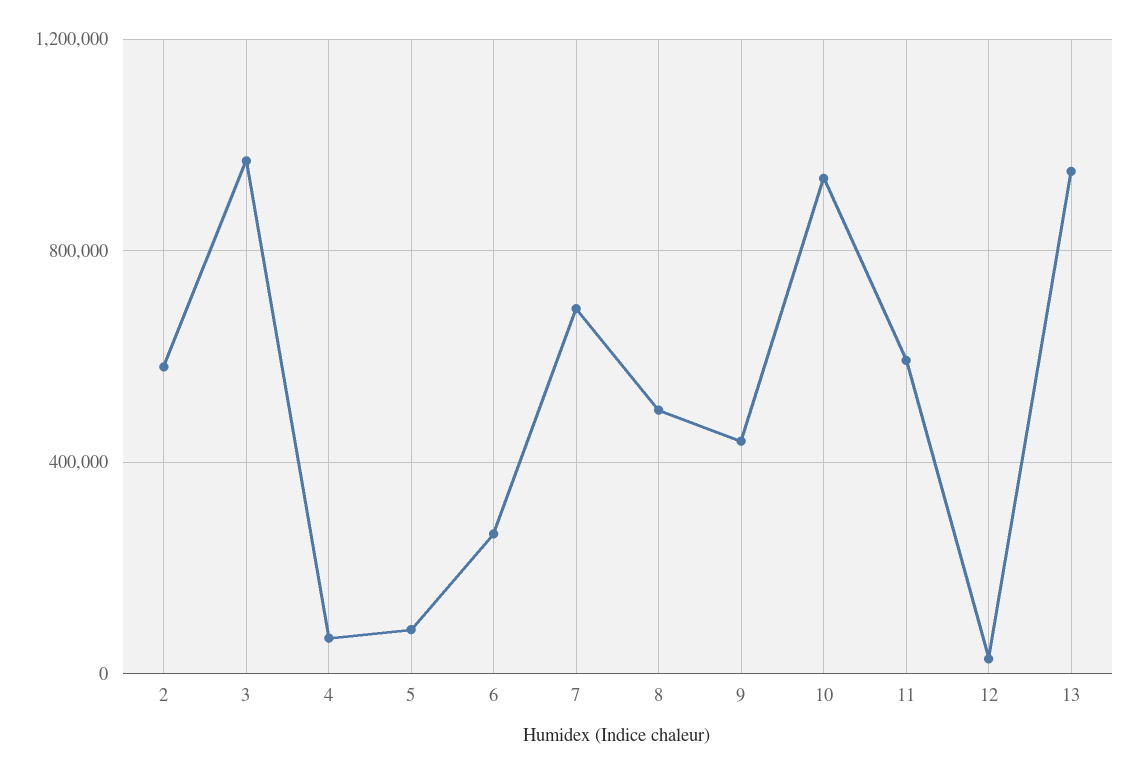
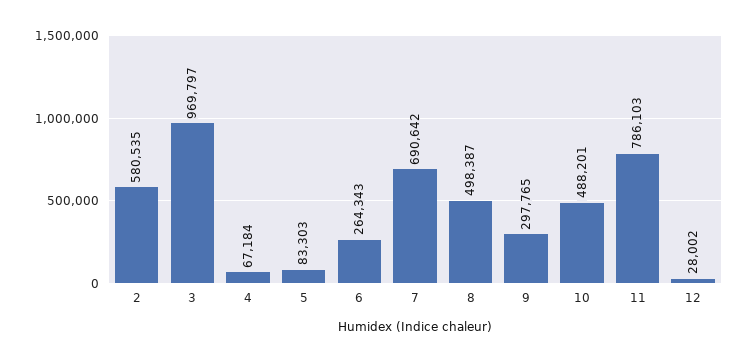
9: 450000 -> 297765
10: 950000 -> 488201
11: 600000 -> 786103
13: 950000 -> none

